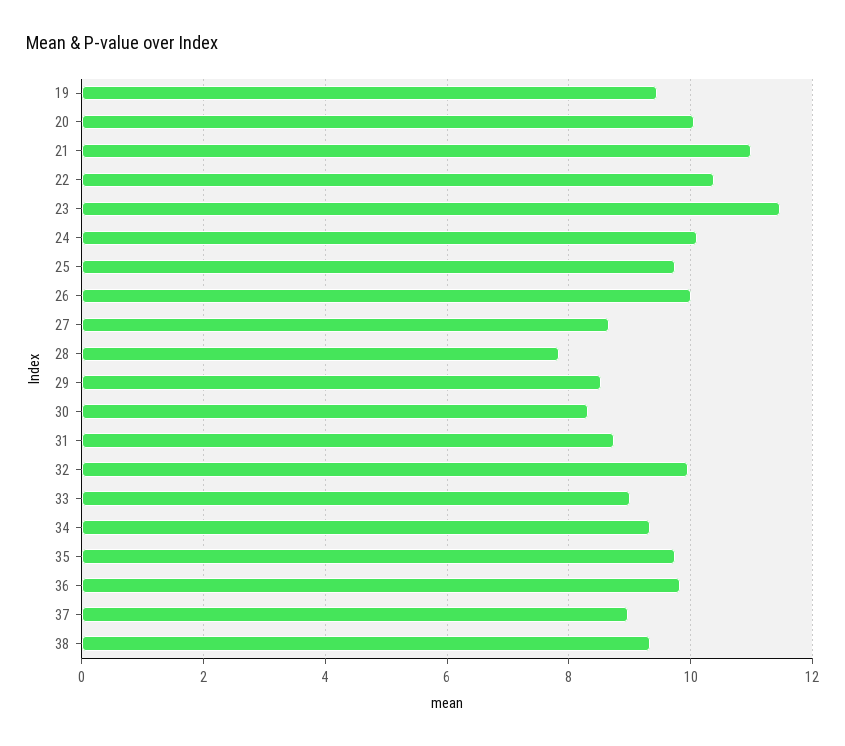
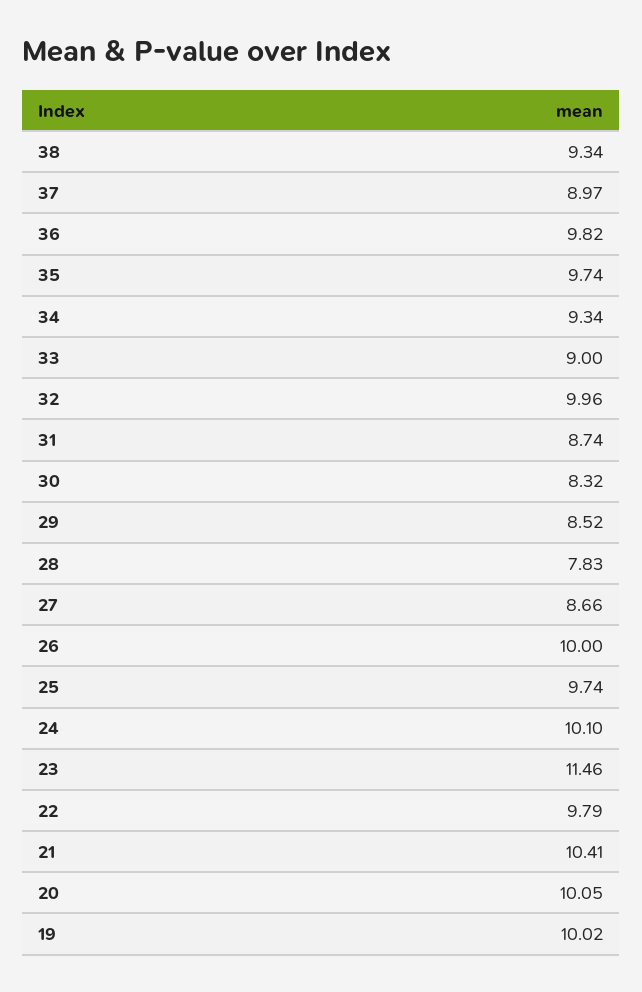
19: 9.4 -> 10.02
21: 11 -> 10.41
22: 10.4 -> 9.79

